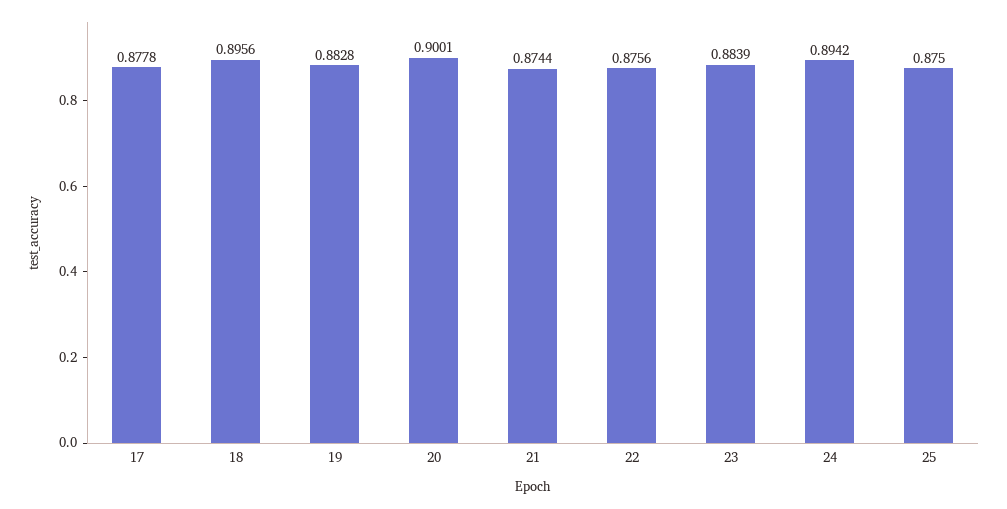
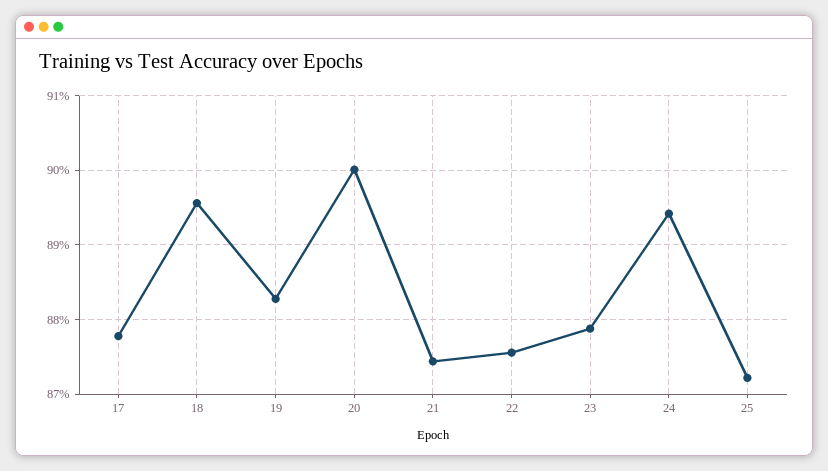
23: 0.8839 -> 0.879
25: 0.875 -> 0.872

